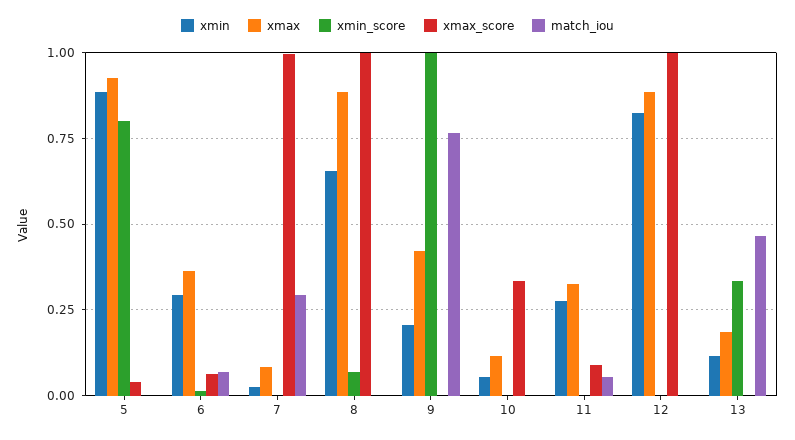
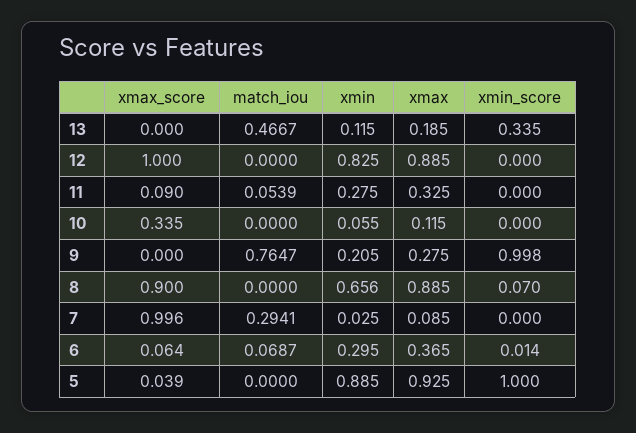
xmin_score, 5: 0.8 -> 1
xmax_score, 8: 1 -> 0.9
xmax, 9: 0.425 -> 0.275

